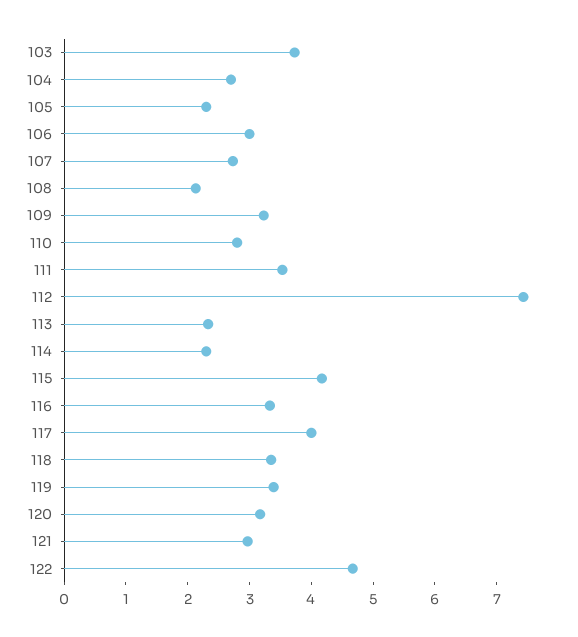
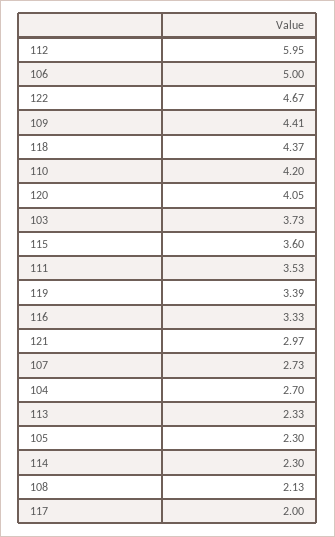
106: 3 -> 5
109: 3.2 -> 4.41
110: 2.8 -> 4.2
112: 7.4 -> 5.95
115: 4.2 -> 3.6
117: 4 -> 2
118: 3.4 -> 4.37
120: 3.2 -> 4.05

